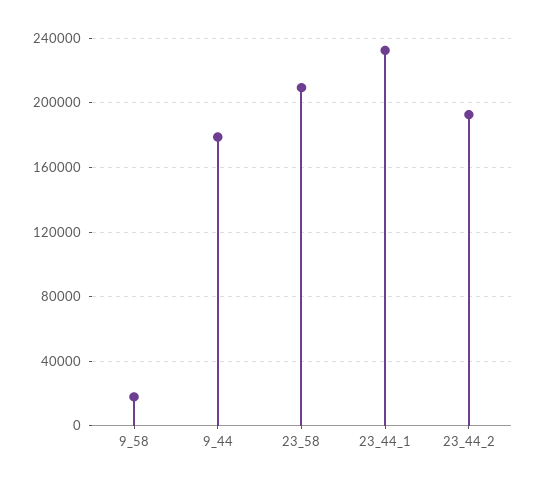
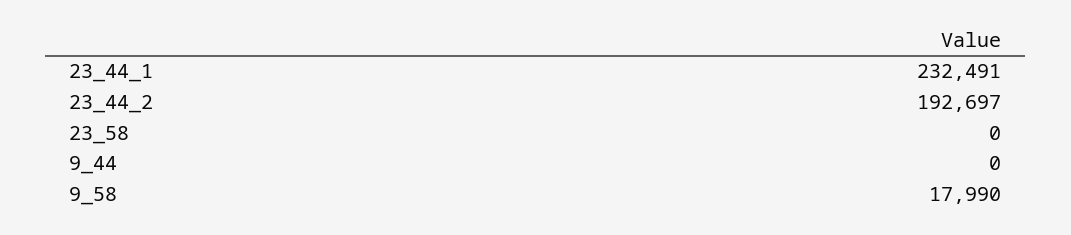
9_44: 180000 -> 0
23_58: 210000 -> 0

